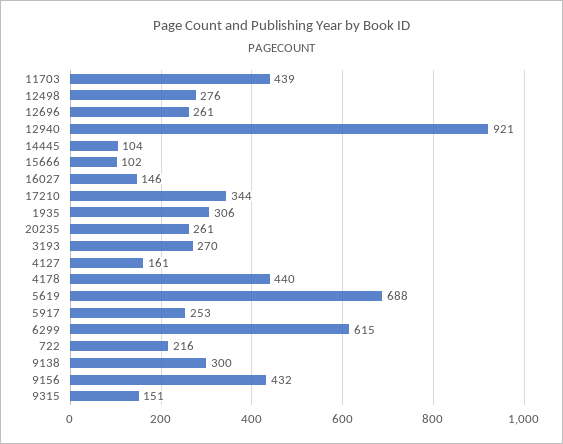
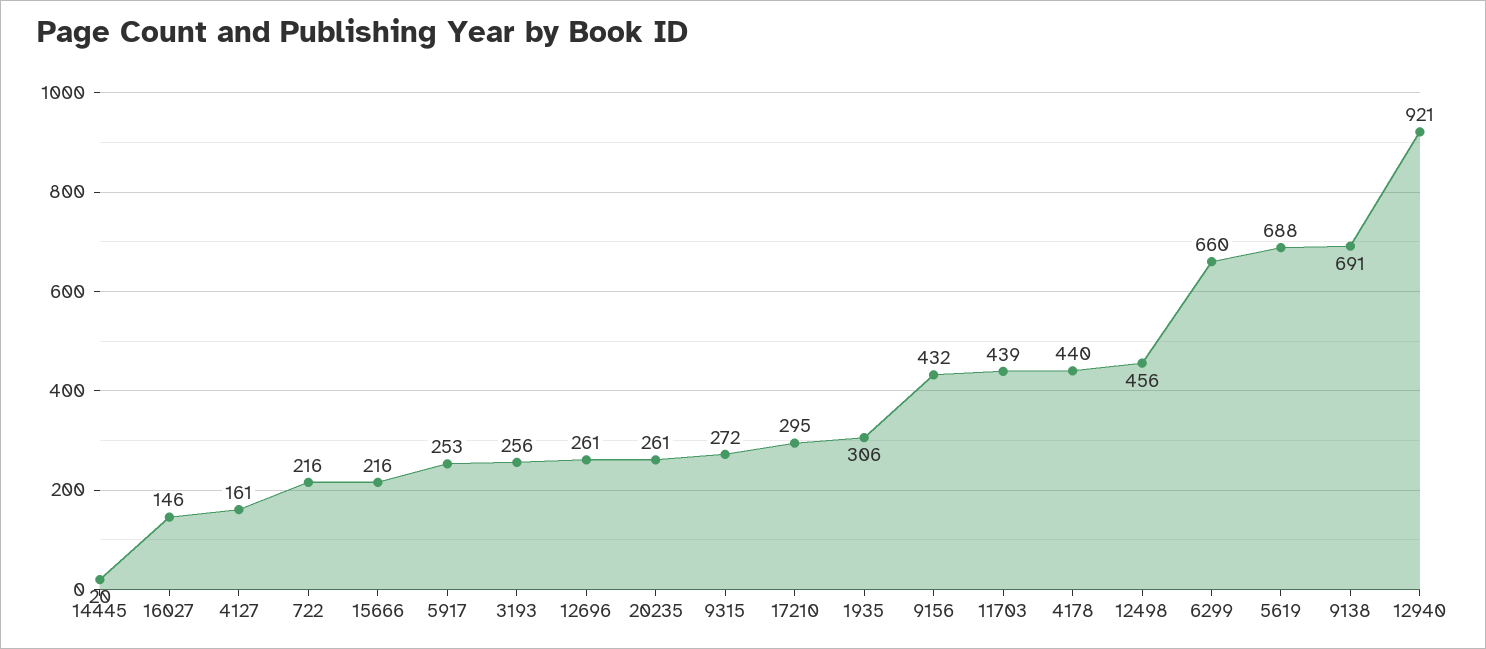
12498: 276 -> 456
14445: 104 -> 20
15666: 102 -> 216
17210: 344 -> 295
3193: 270 -> 256
6299: 615 -> 660
9138: 300 -> 691
9315: 151 -> 272

